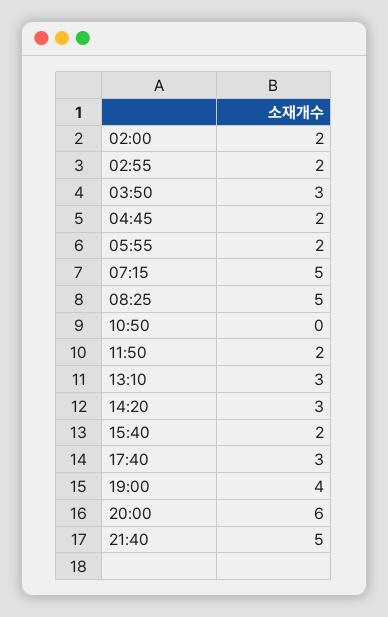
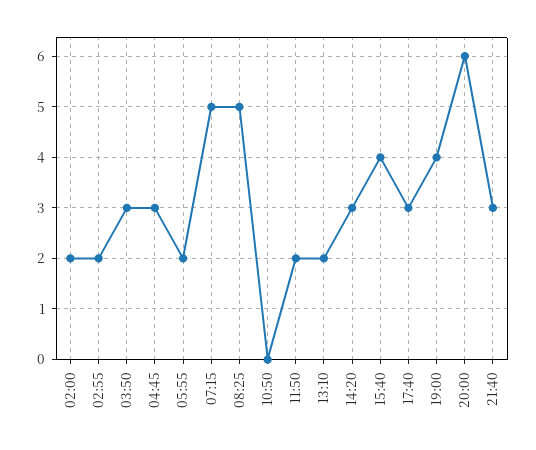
04:45: 2 -> 3
13:10: 3 -> 2
15:40: 2 -> 4
21:40: 5 -> 3

